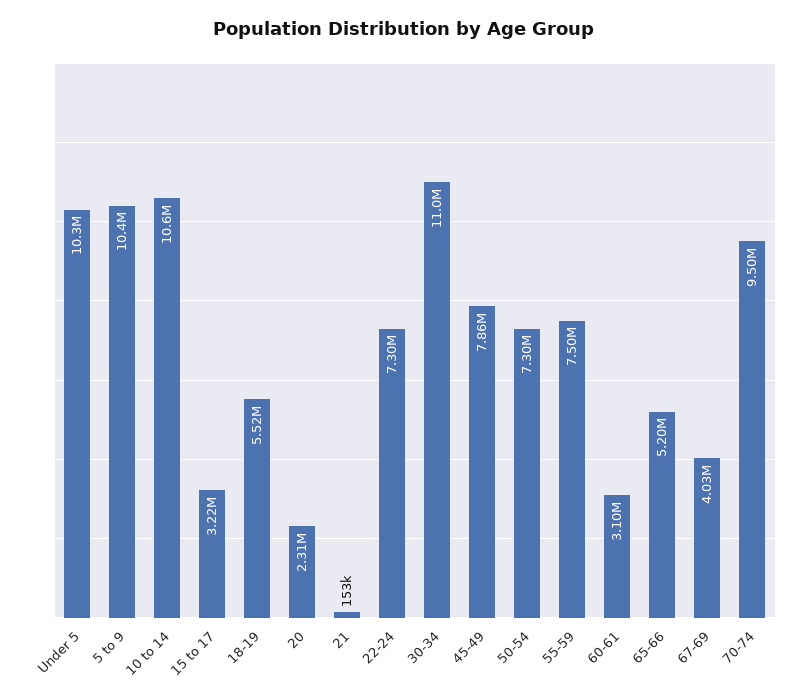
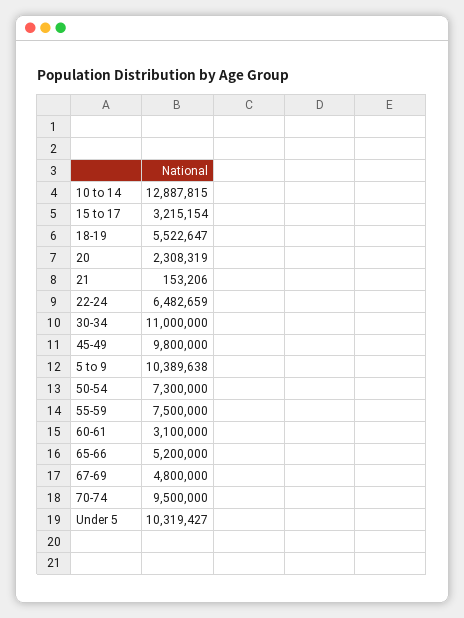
10 to 14: 10600000 -> 12887815
22-24: 7300000 -> 6482659
45-49: 7860000 -> 9800000
67-69: 4030000 -> 4800000

